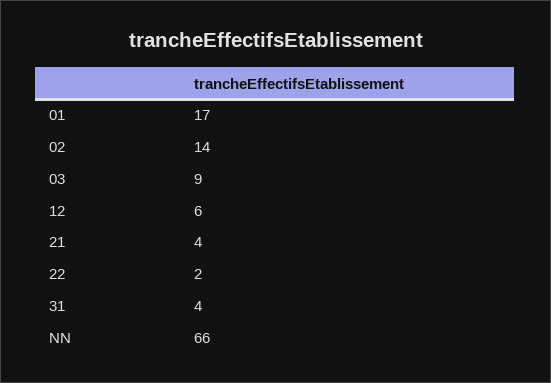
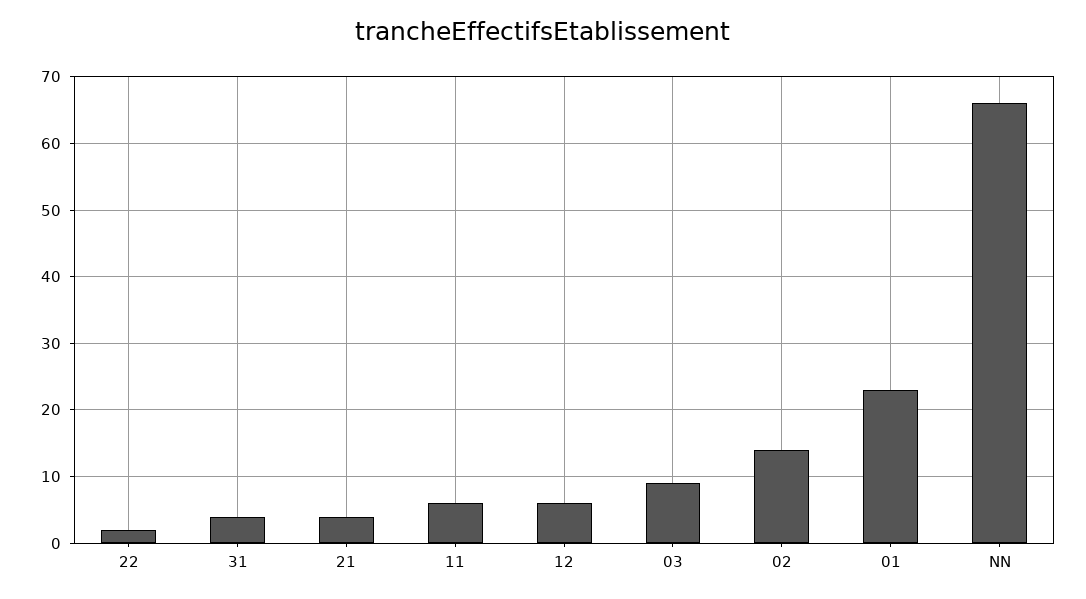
01: 17 -> 23
11: none -> 6

